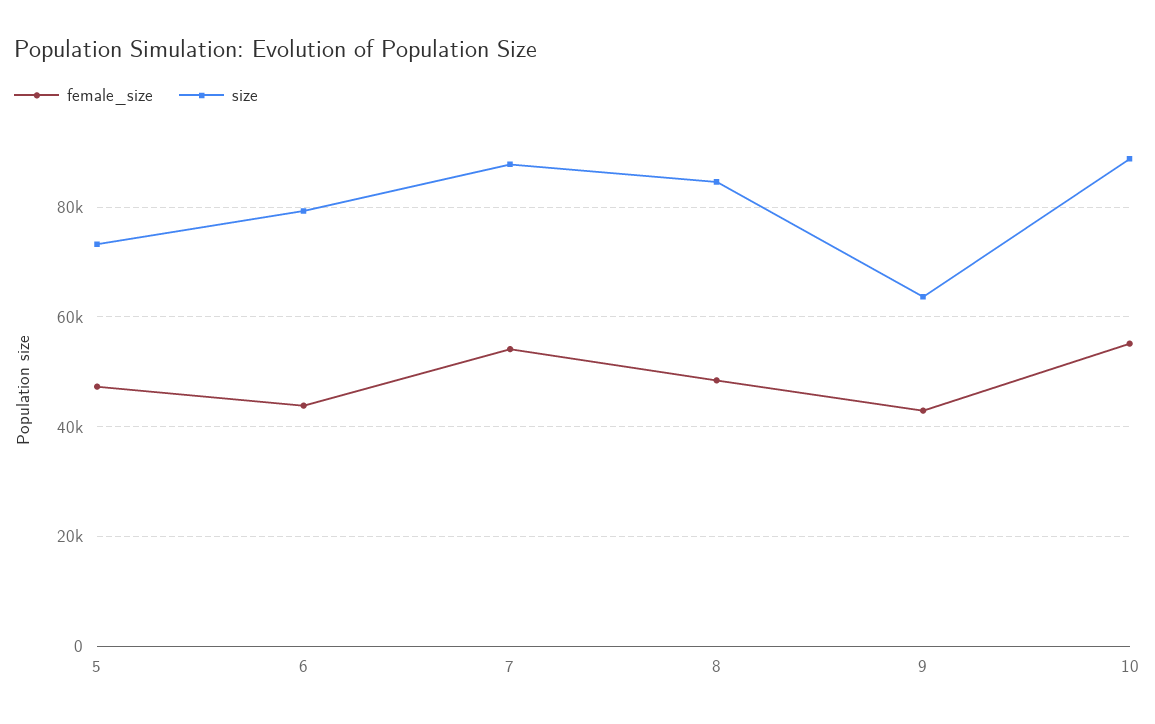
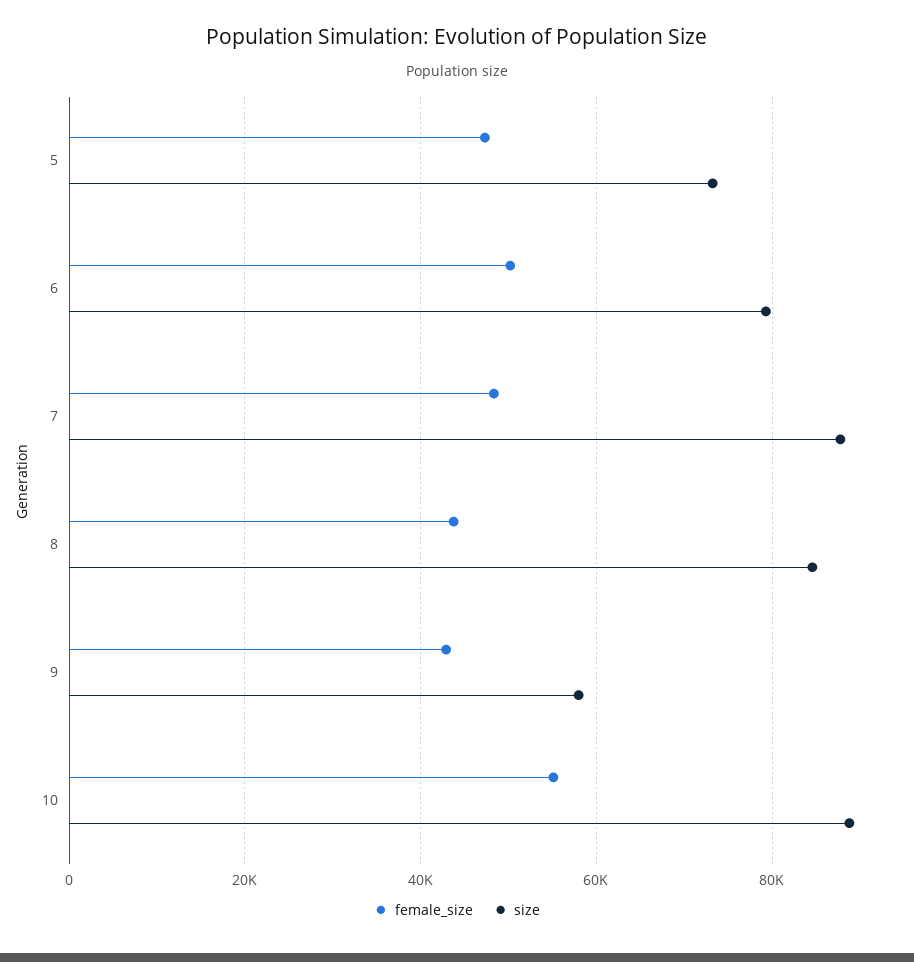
female_size, 6: 44000 -> 50000
female_size, 7: 54000 -> 48000
female_size, 8: 48000 -> 44000
size, 9: 64000 -> 58000

